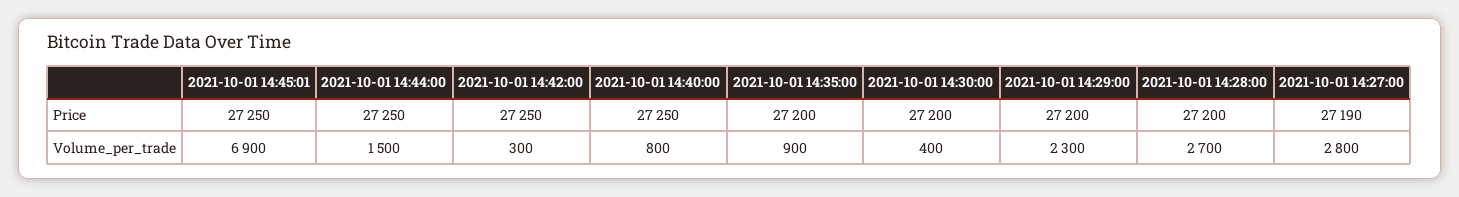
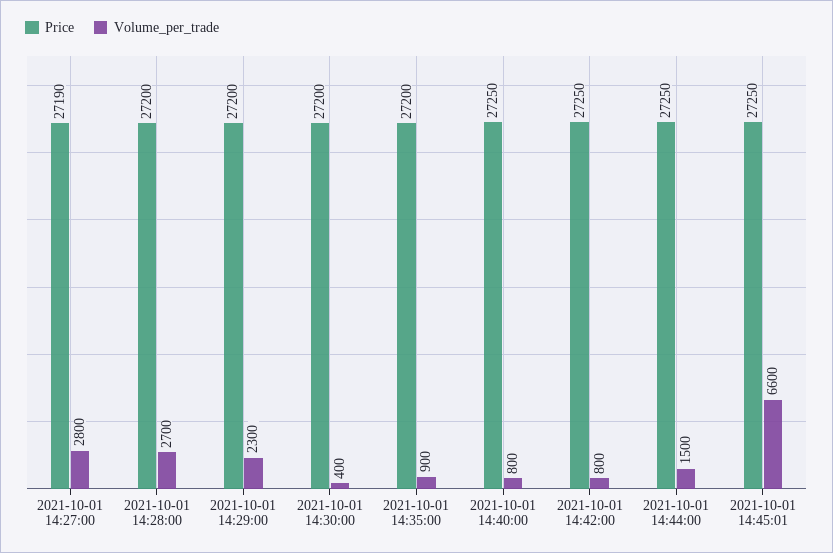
Volume_per_trade, 2021-10-01 14:45:01: 6900 -> 6600
Volume_per_trade, 2021-10-01 14:42:00: 300 -> 800

